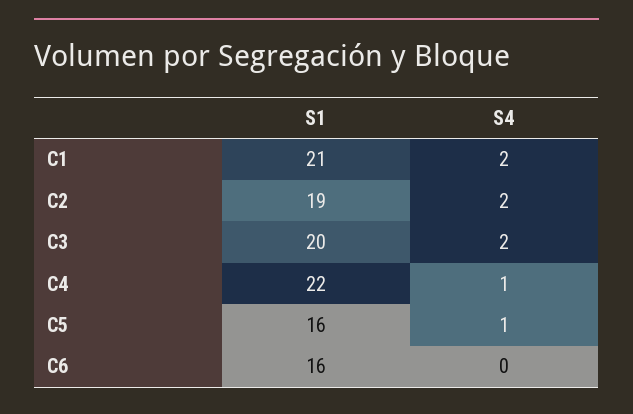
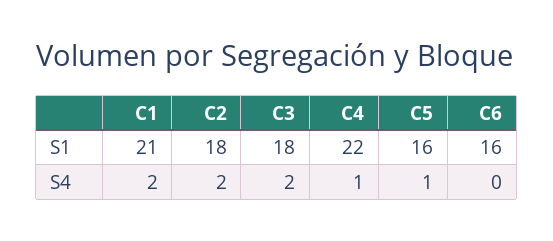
S1, C2: 19 -> 18
S1, C3: 20 -> 18

